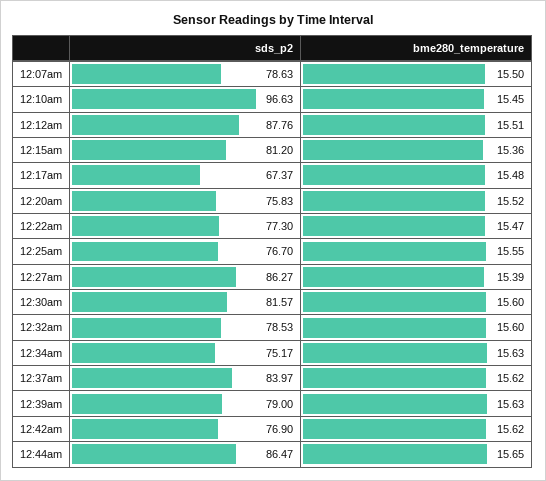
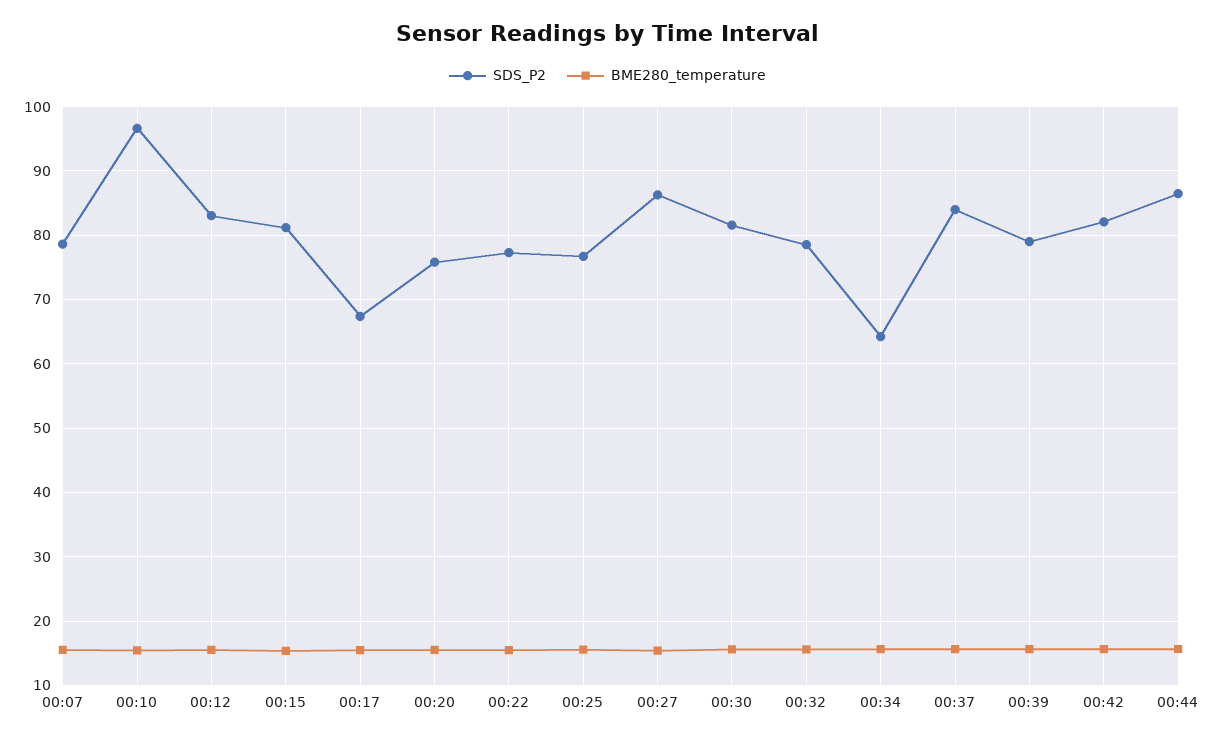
sds_p2, 12:12am: 87.76 -> 83
sds_p2, 12:34am: 75.17 -> 64
sds_p2, 12:42am: 76.9 -> 82

